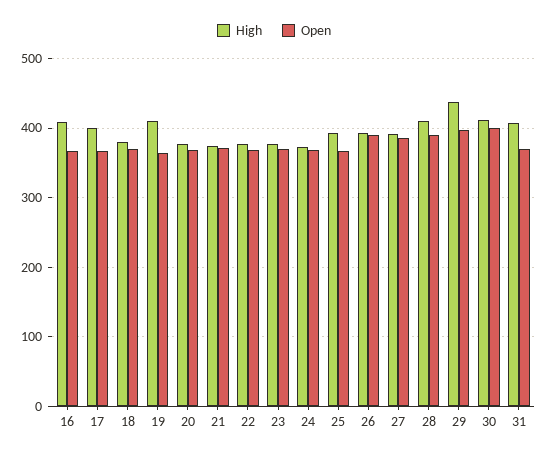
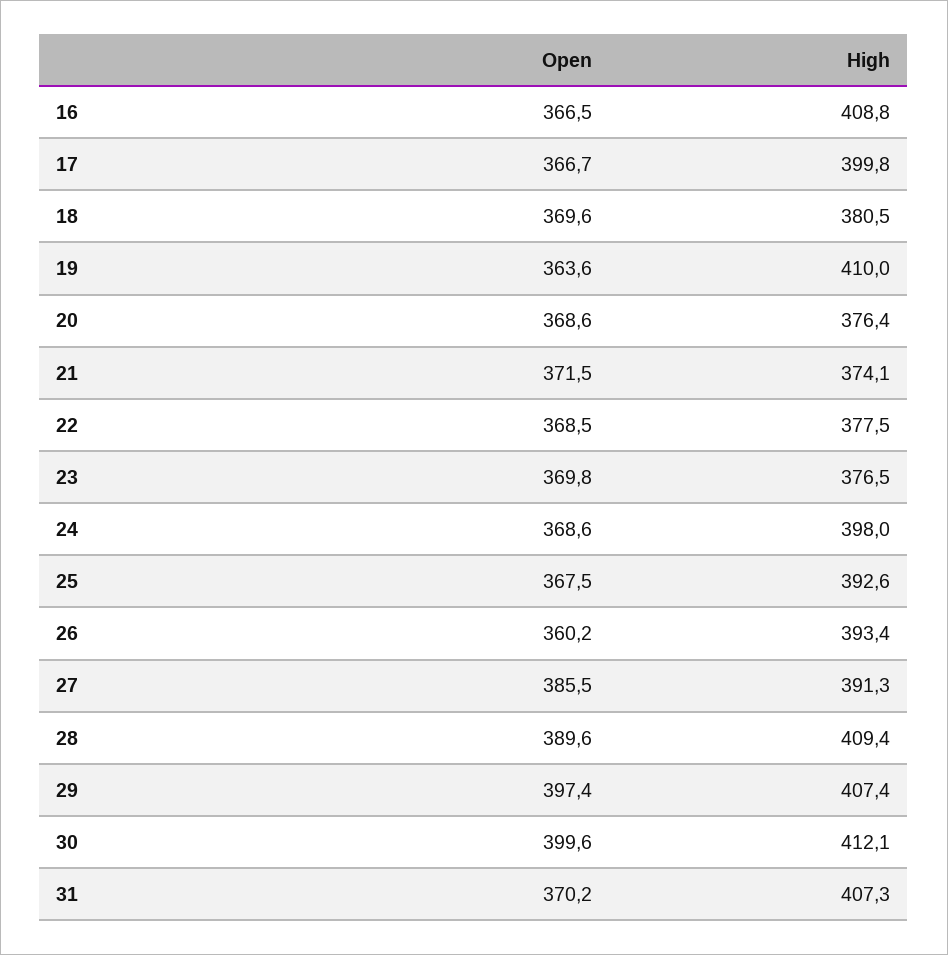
High, 24: 370 -> 398
Open, 26: 390 -> 360.2
High, 29: 440 -> 407.4

